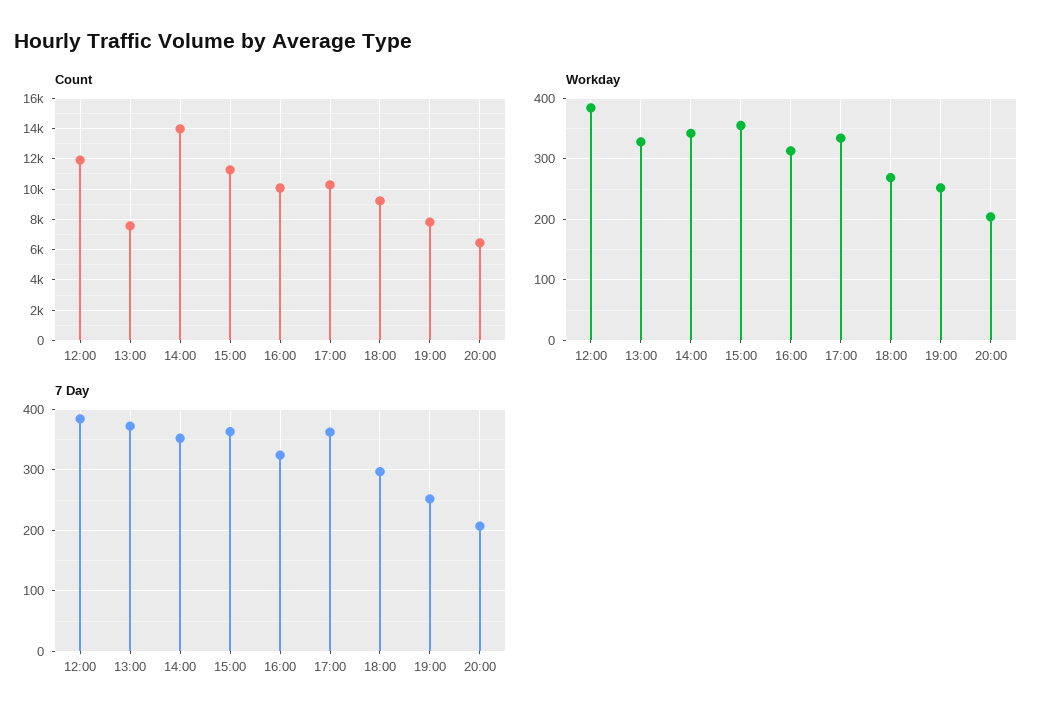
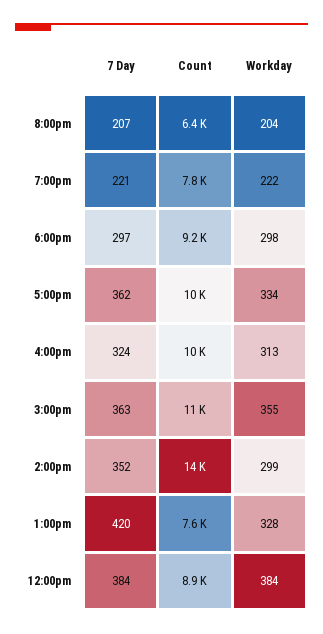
Count, 12:00: 12000 -> 8900
Workday, 14:00: 340 -> 299
Workday, 18:00: 270 -> 298
Workday, 19:00: 250 -> 222
7 Day, 13:00: 370 -> 420
7 Day, 19:00: 250 -> 221

